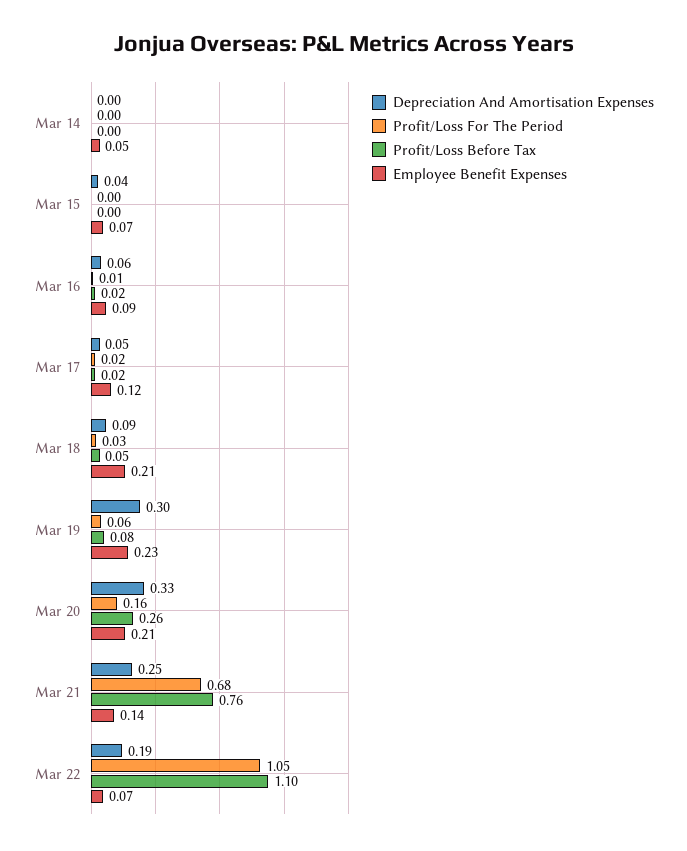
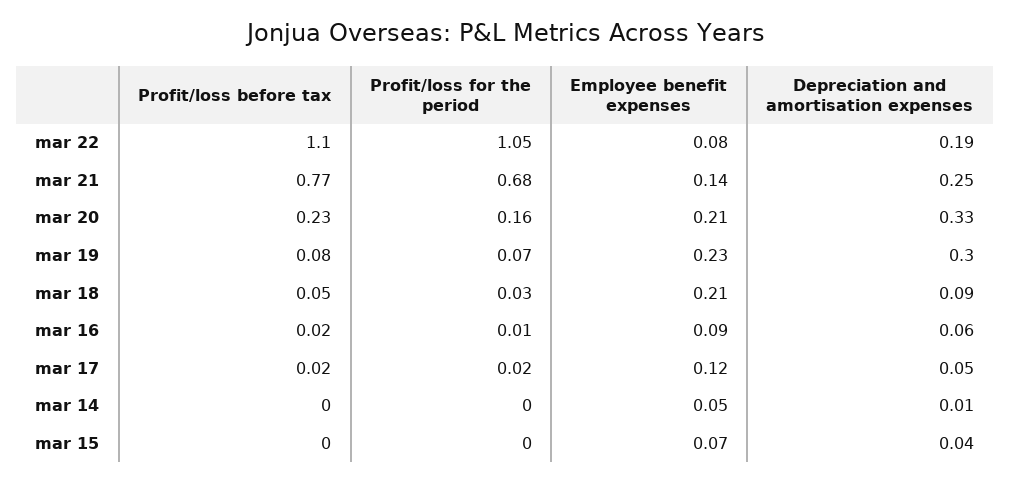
Depreciation And Amortisation Expenses, Mar 14: 0 -> 0.01
Profit/Loss For The Period, Mar 19: 0.06 -> 0.07
Profit/Loss Before Tax, Mar 20: 0.26 -> 0.23
Profit/Loss Before Tax, Mar 21: 0.76 -> 0.77
Employee Benefit Expenses, Mar 22: 0.07 -> 0.08

